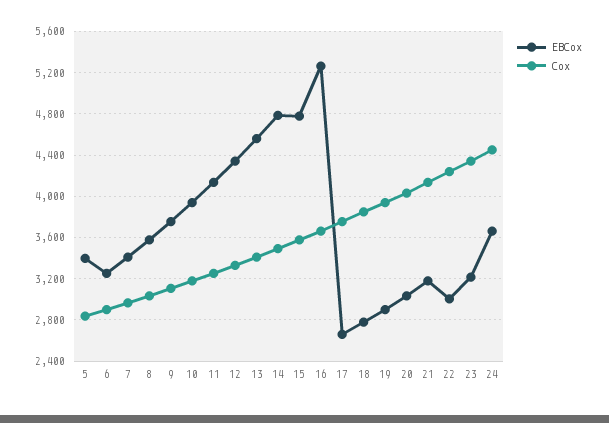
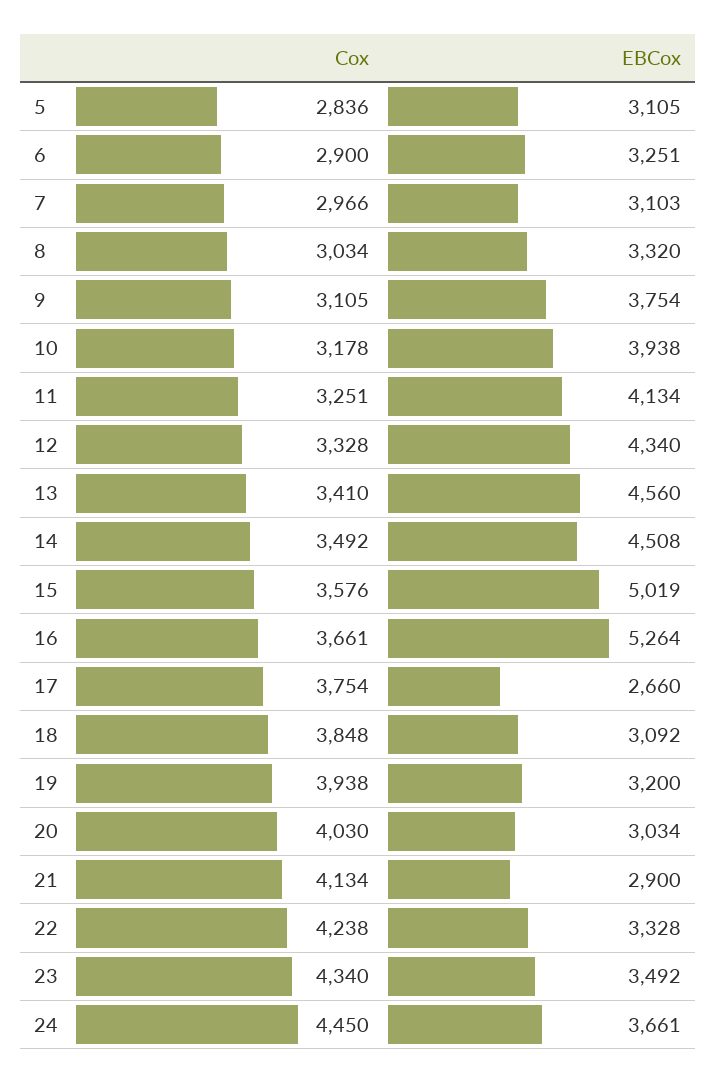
EBCox, 5: 3400 -> 3105
EBCox, 7: 3400 -> 3103
EBCox, 8: 3600 -> 3320
EBCox, 14: 4800 -> 4508
EBCox, 15: 4800 -> 5019
EBCox, 18: 2800 -> 3092
EBCox, 19: 2900 -> 3200
EBCox, 21: 3200 -> 2900
EBCox, 22: 3000 -> 3328
EBCox, 23: 3200 -> 3492

